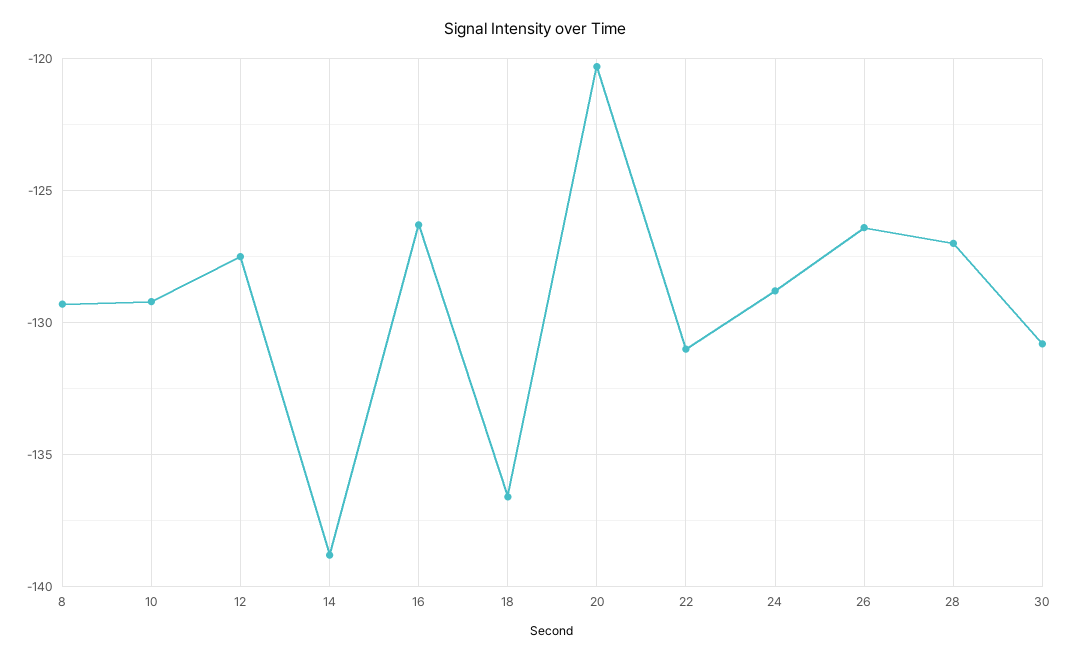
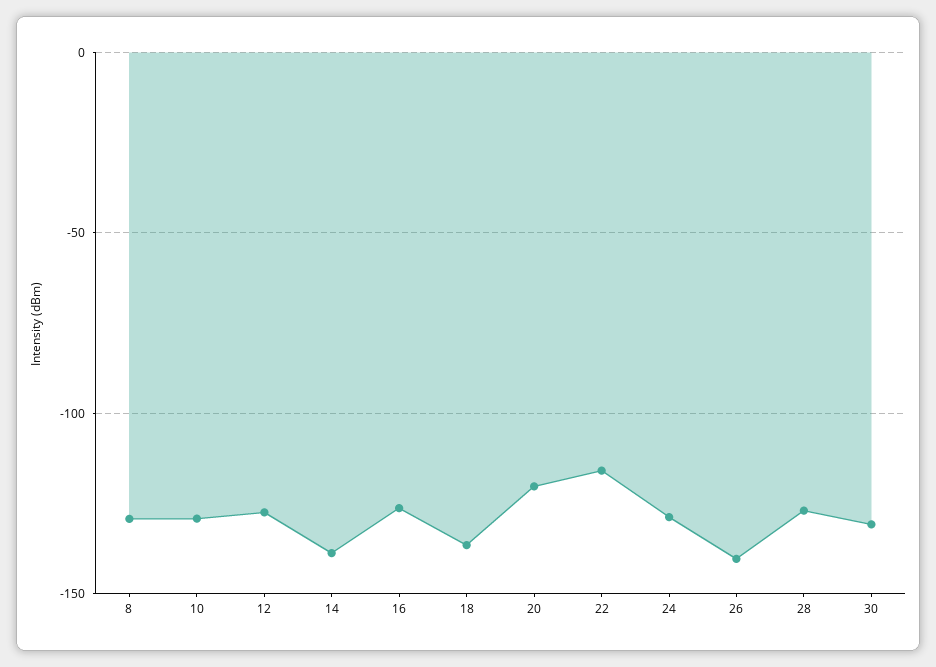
22: -131 -> -115
26: -126.5 -> -140

